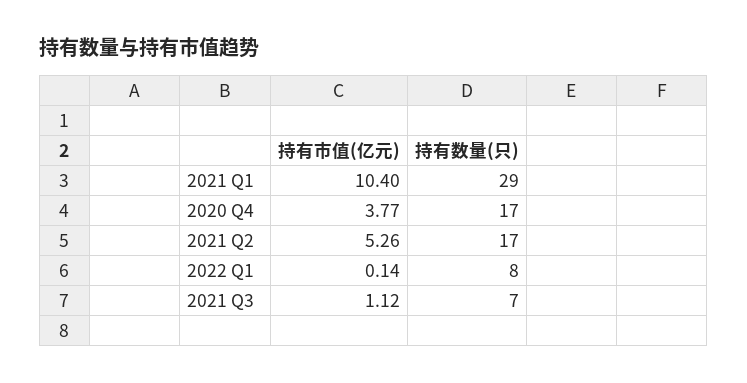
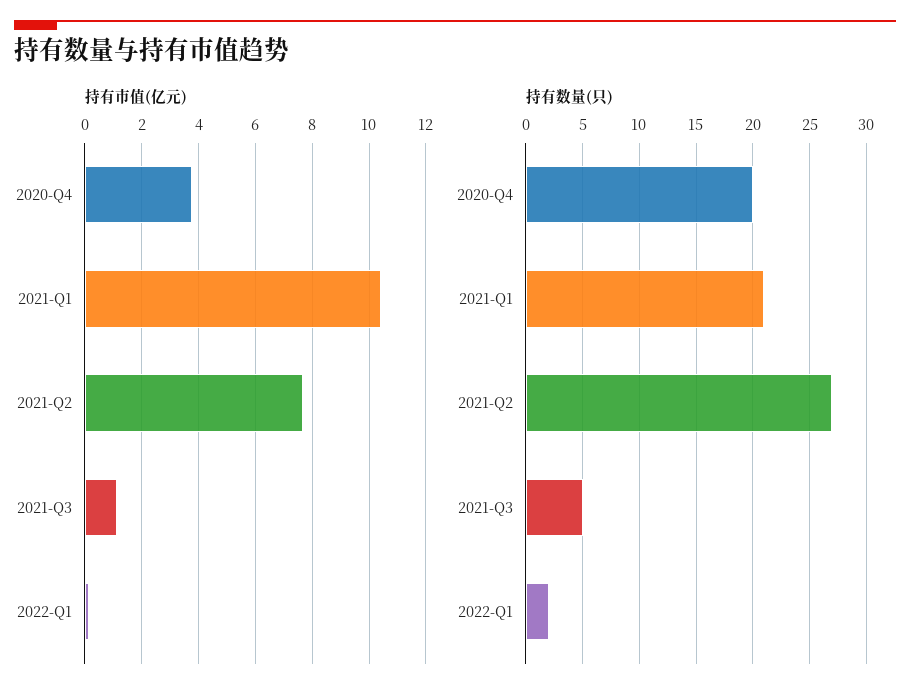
持有数量(只), 2021 Q1: 29 -> 21
持有数量(只), 2020 Q4: 17 -> 20
持有市值(亿元), 2021 Q2: 5.26 -> 7.75
持有数量(只), 2021 Q2: 17 -> 27
持有数量(只), 2022 Q1: 8 -> 2
持有数量(只), 2021 Q3: 7 -> 5

